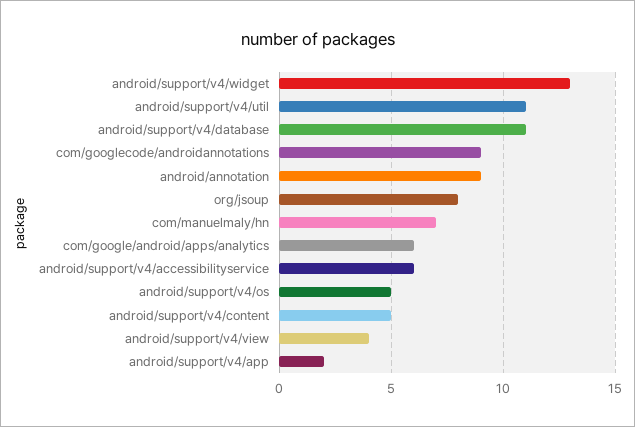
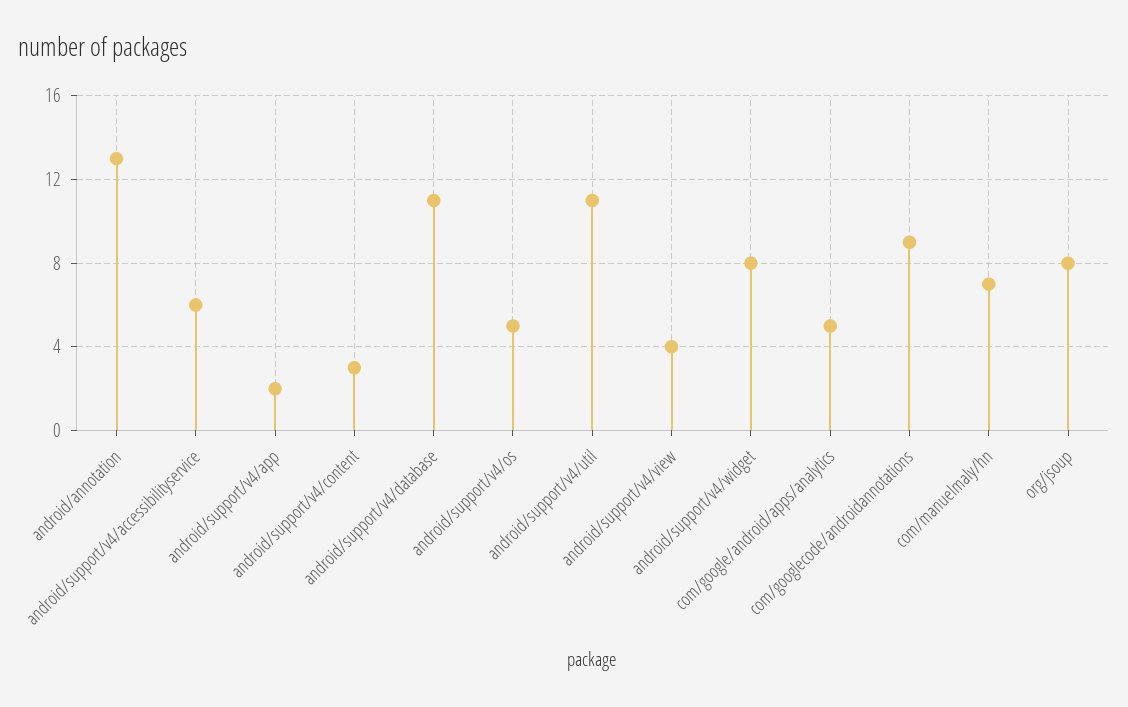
android/support/v4/widget: 13 -> 8
android/annotation: 9 -> 13
com/google/android/apps/analytics: 6 -> 5
android/support/v4/content: 5 -> 3

